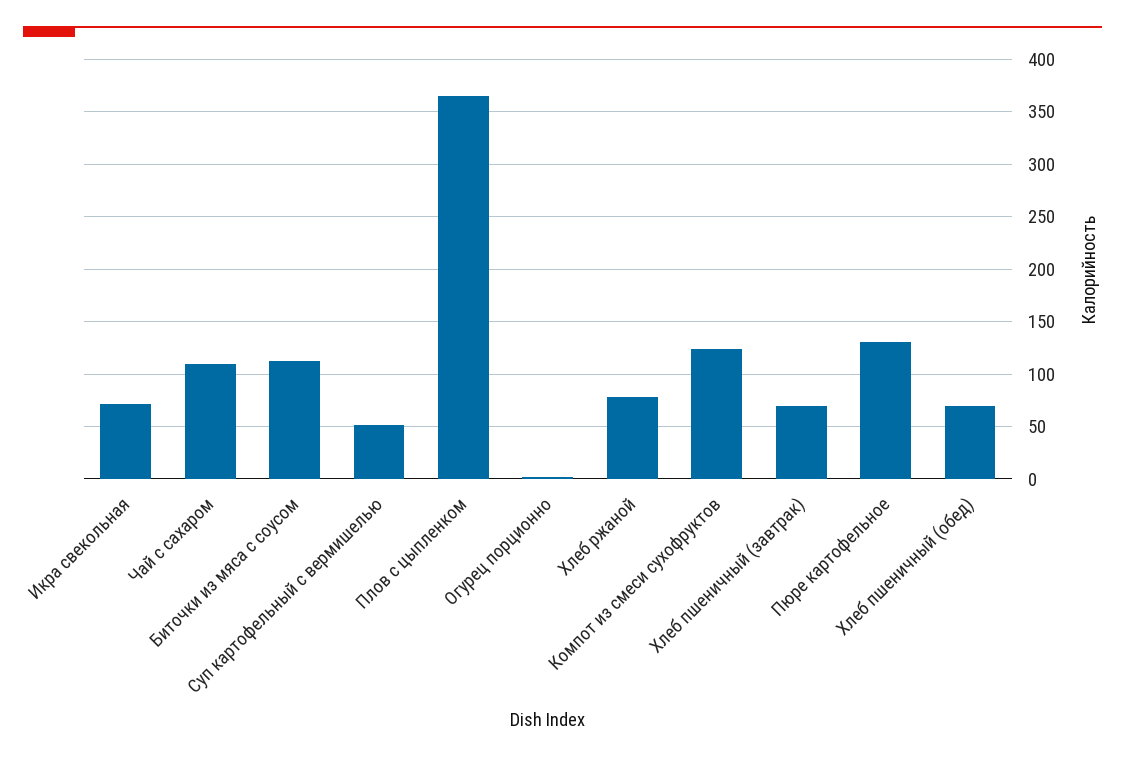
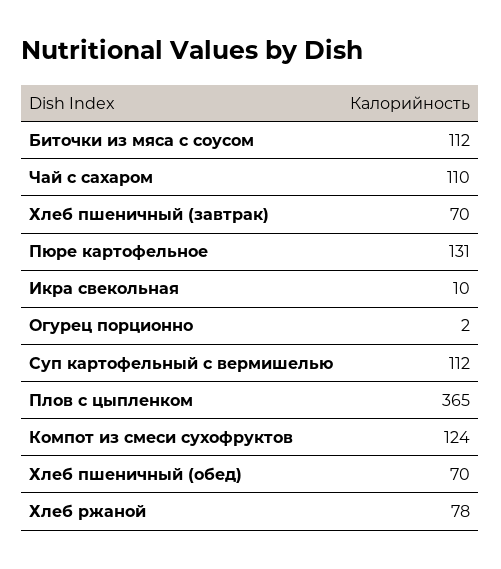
Икра свекольная: 70 -> 10
Суп картофельный с вермишелью: 50 -> 112

